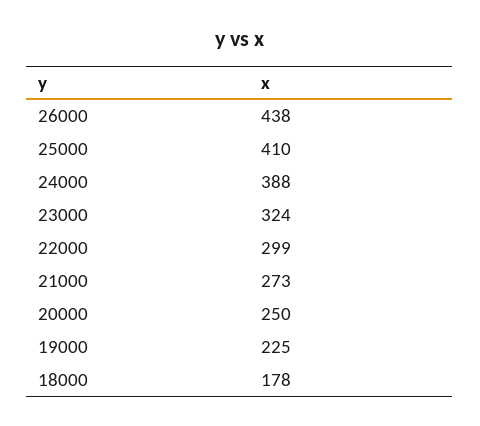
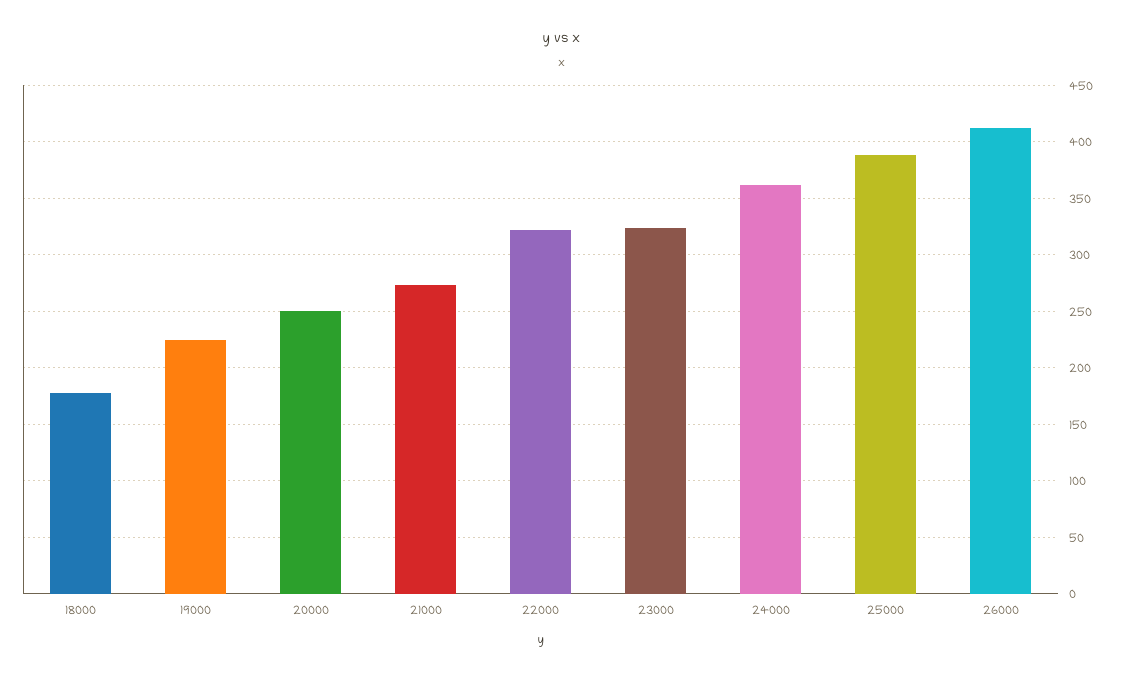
26000: 438 -> 410
25000: 410 -> 390
24000: 388 -> 360
22000: 299 -> 320

